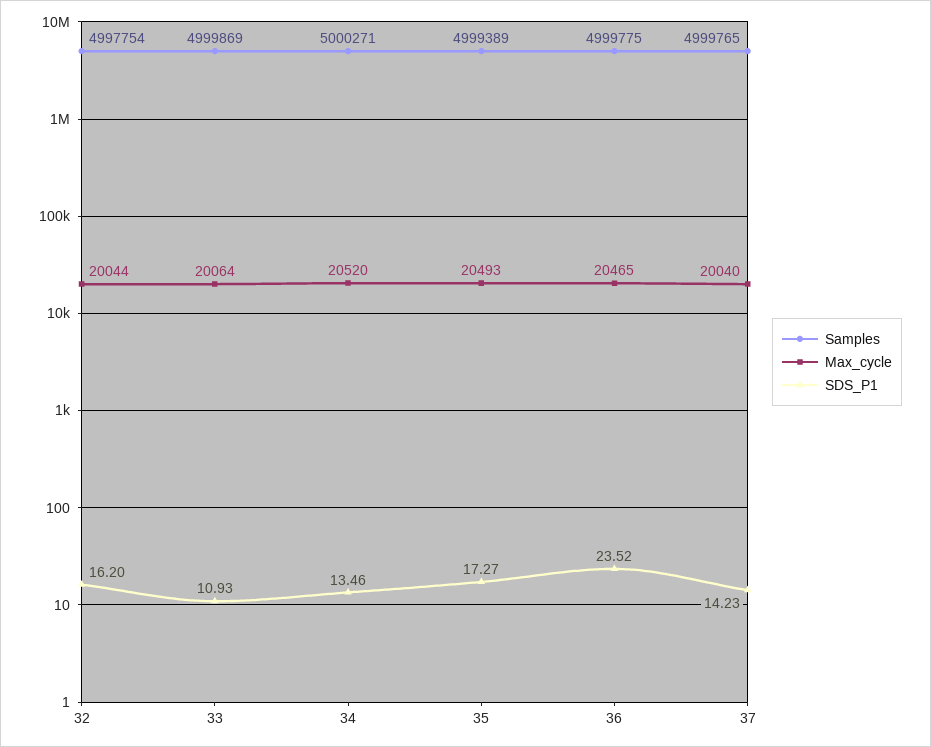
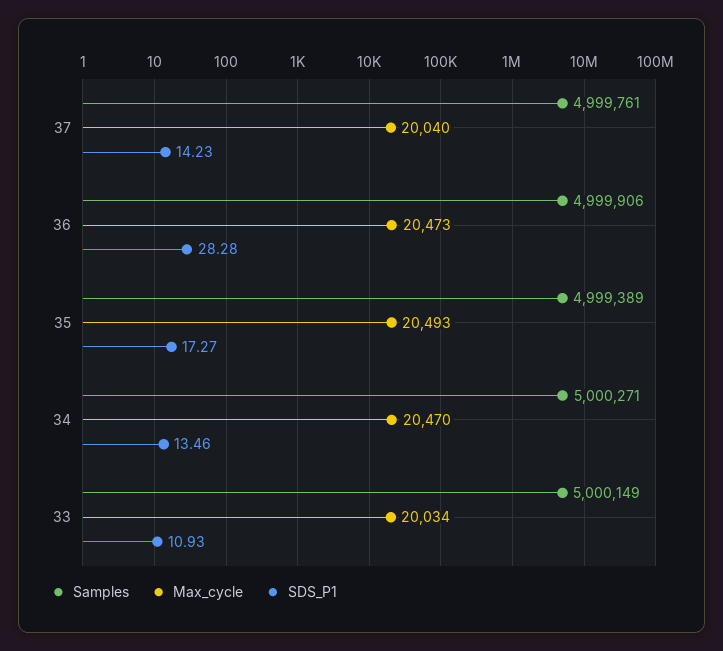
Samples, 32: 4997754 -> none
Max_cycle, 32: 20044 -> none
SDS_P1, 32: 16.2 -> none
Samples, 33: 4999869 -> 5000149
Max_cycle, 33: 20064 -> 20034
Max_cycle, 34: 20520 -> 20470
Samples, 36: 4999775 -> 4999906
Max_cycle, 36: 20465 -> 20473
SDS_P1, 36: 23.52 -> 28.28
Samples, 37: 4999765 -> 4999761

